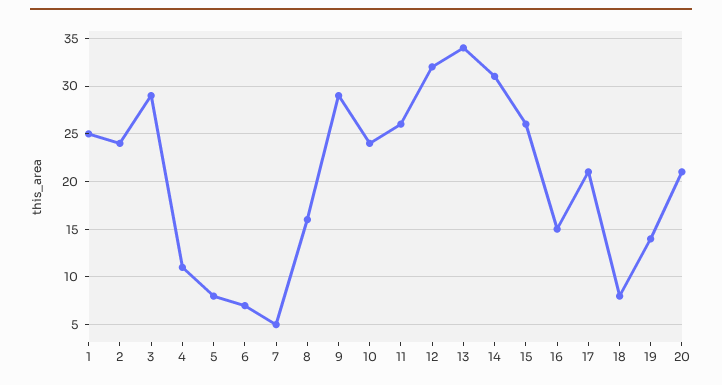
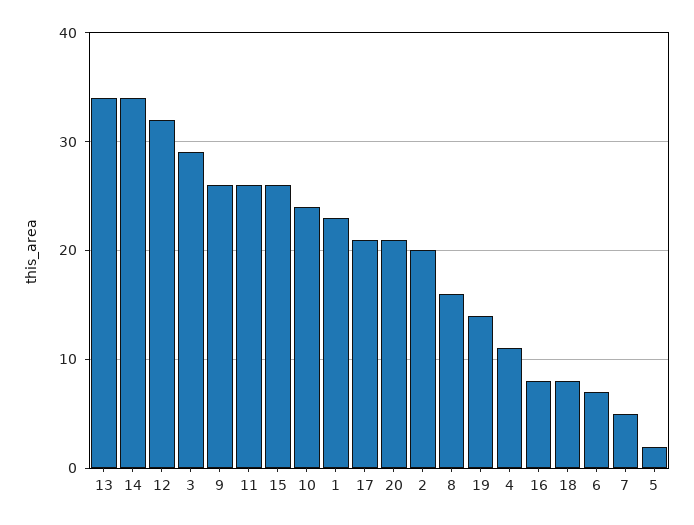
1: 25 -> 23
2: 24 -> 20
5: 8 -> 2
9: 29 -> 26
14: 31 -> 34
16: 15 -> 8

